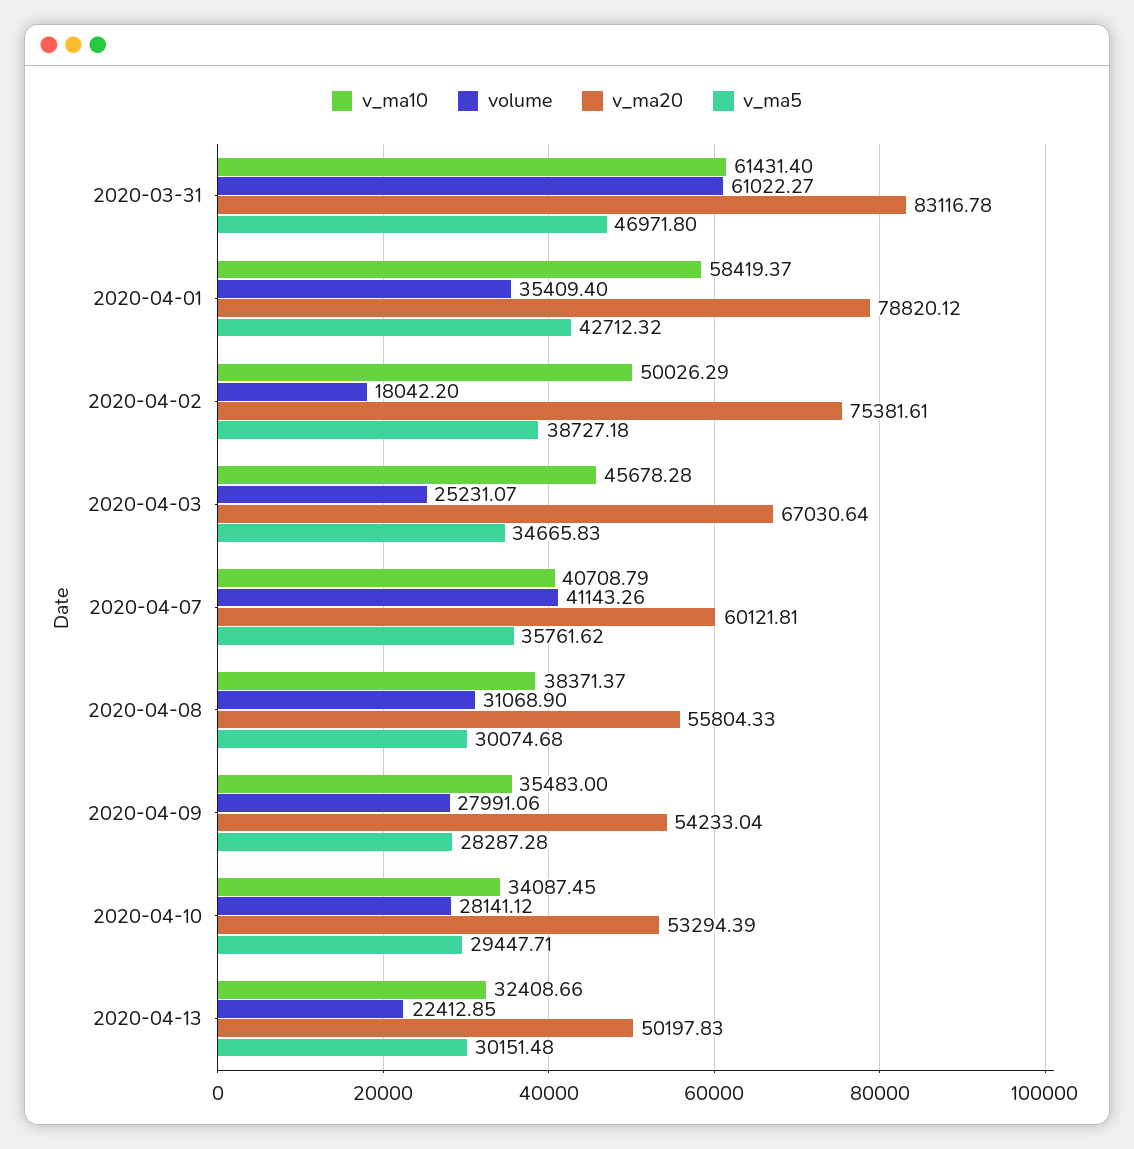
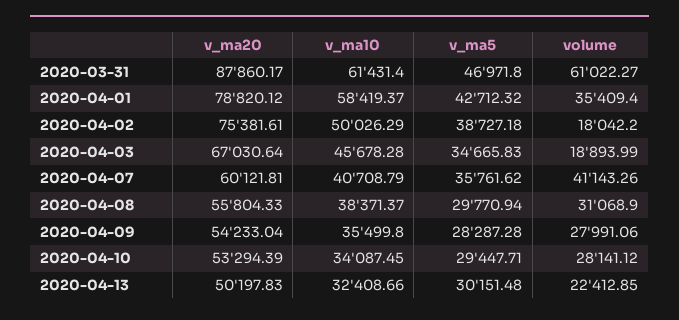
v_ma20, 2020-03-31: 83116.78 -> 87860.17
volume, 2020-04-03: 25231.07 -> 18893.99
v_ma5, 2020-04-08: 30074.68 -> 29770.94
v_ma10, 2020-04-09: 35483 -> 35499.8

